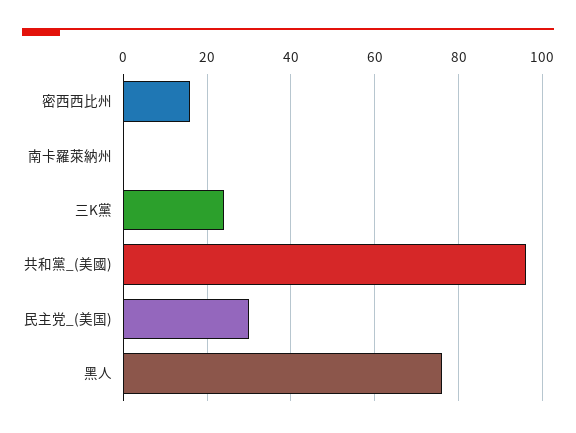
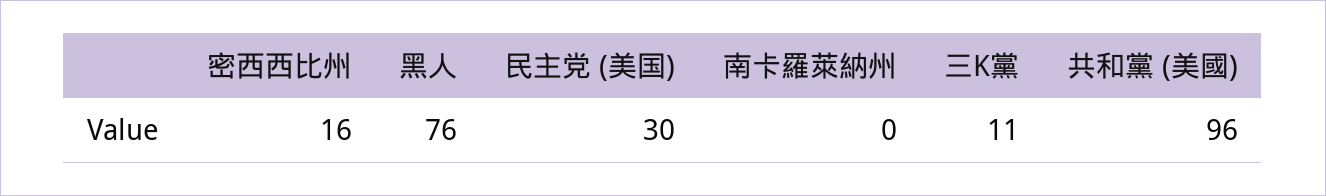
三K黨: 25 -> 11

